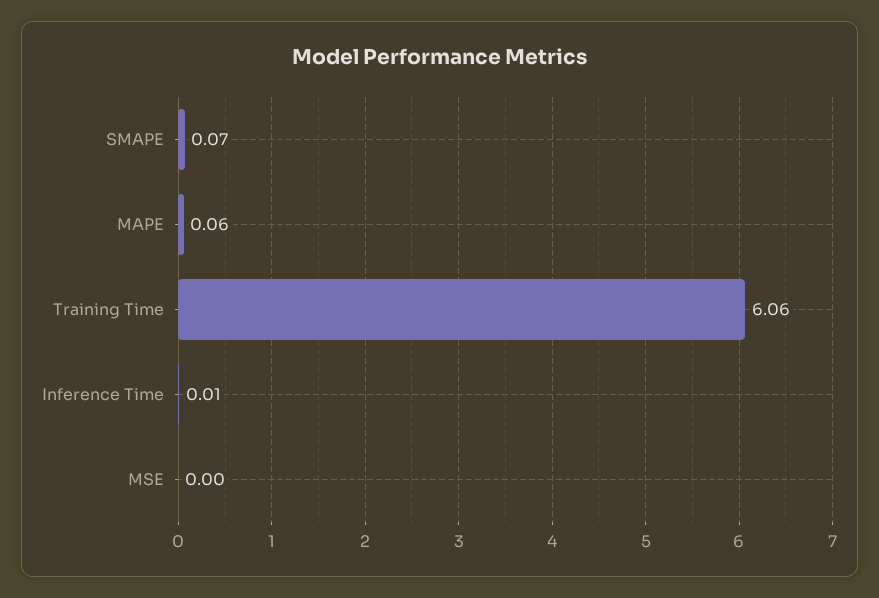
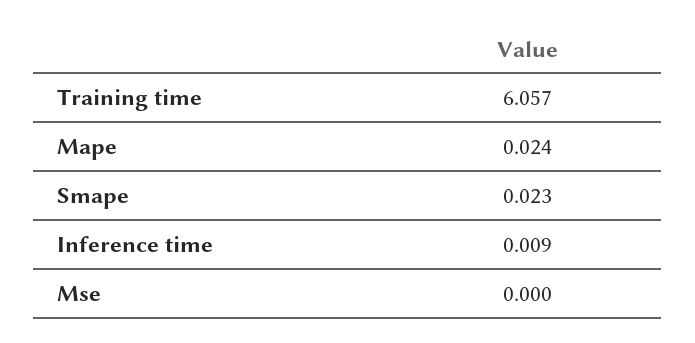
SMAPE: 0.07 -> 0.023
MAPE: 0.06 -> 0.024

